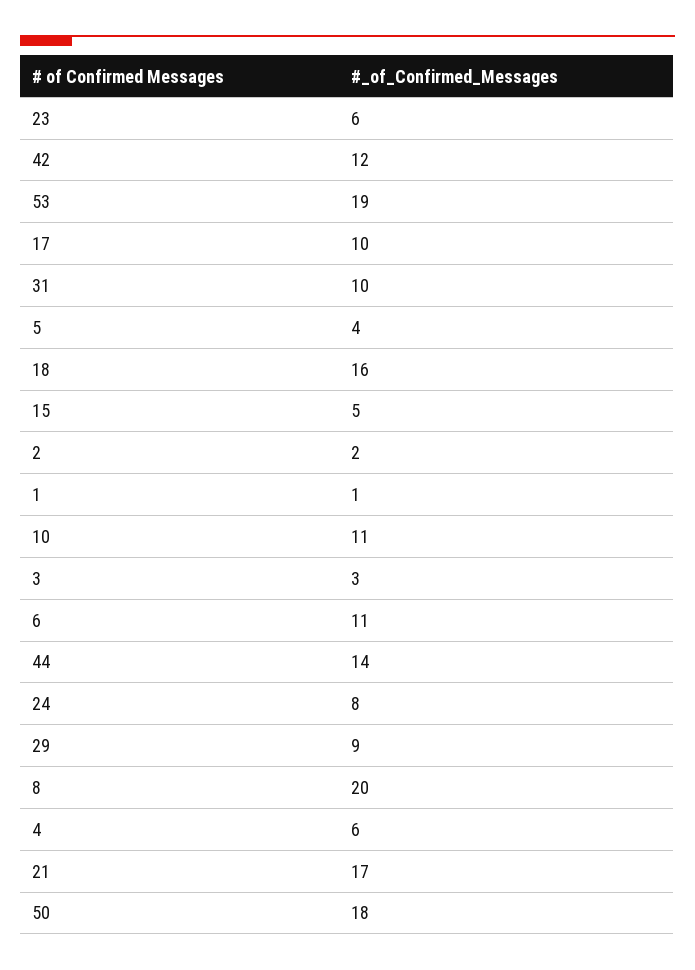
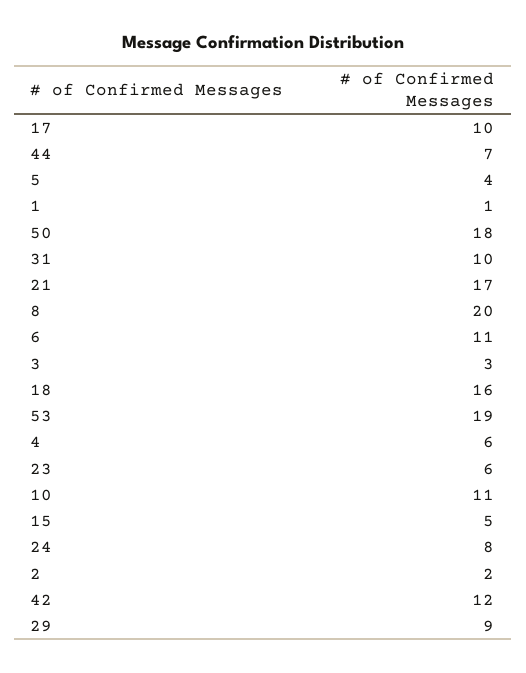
44: 14 -> 7

